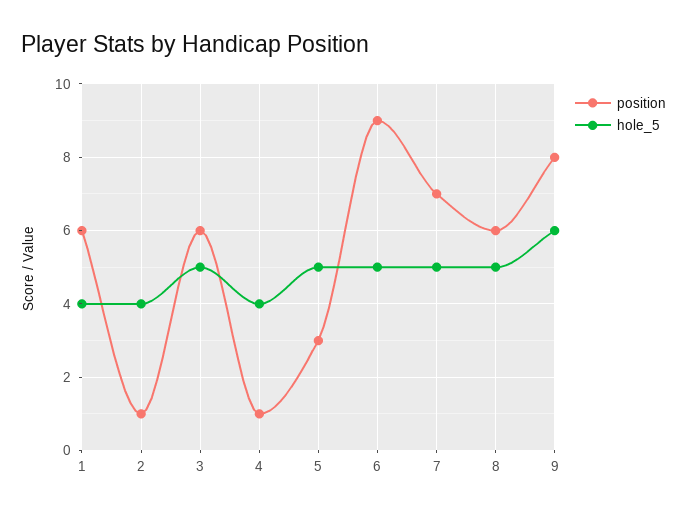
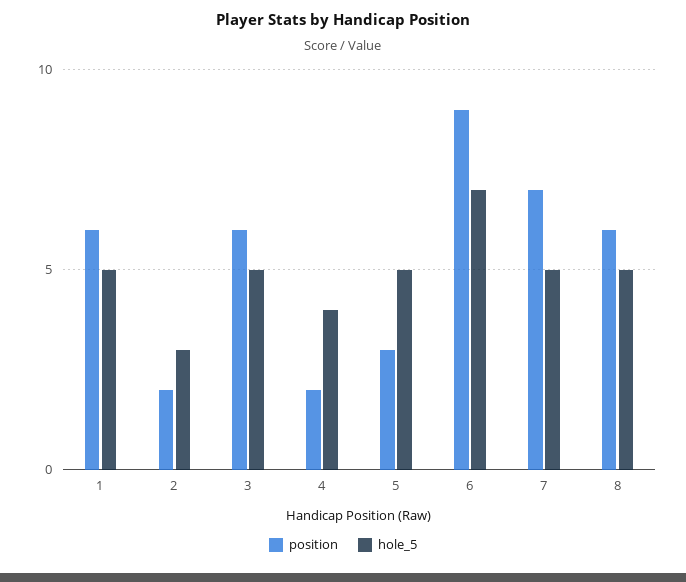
hole_5, 1: 4 -> 5
position, 2: 1 -> 2
hole_5, 2: 4 -> 3
position, 4: 1 -> 2
hole_5, 6: 5 -> 7
position, 9: 8 -> none
hole_5, 9: 6 -> none

